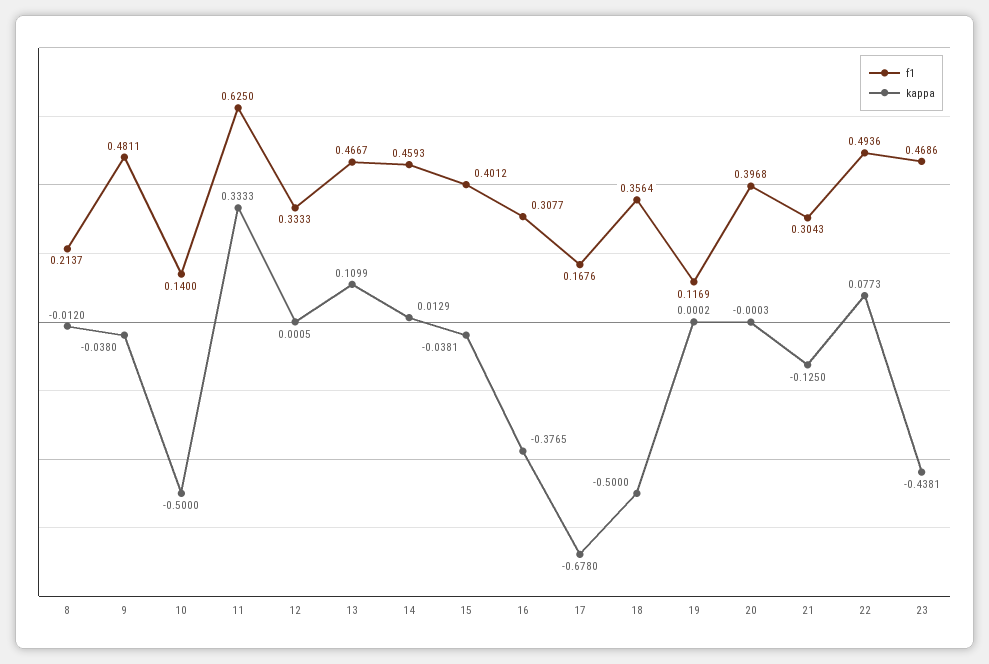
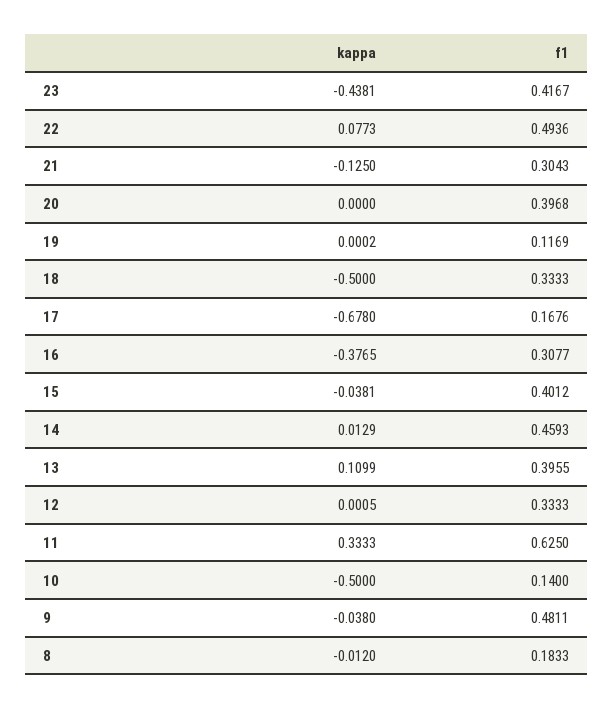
f1, 8: 0.2137 -> 0.1833
f1, 13: 0.4667 -> 0.3955
f1, 18: 0.3564 -> 0.3333
kappa, 20: -0.0003 -> 0
f1, 23: 0.4686 -> 0.4167

